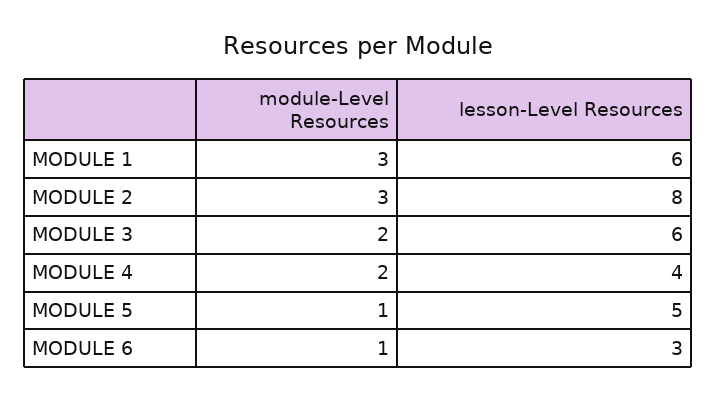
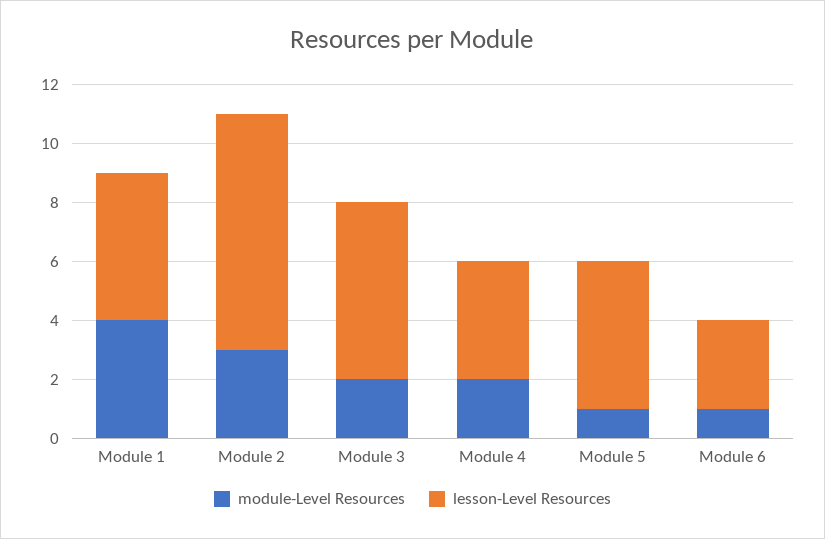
module-Level Resources, MODULE 1: 3 -> 4
lesson-Level Resources, MODULE 1: 6 -> 5

